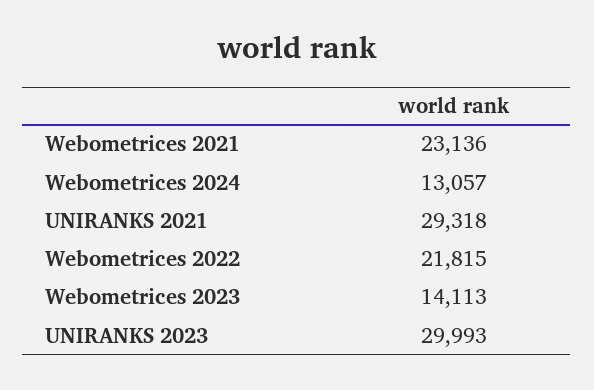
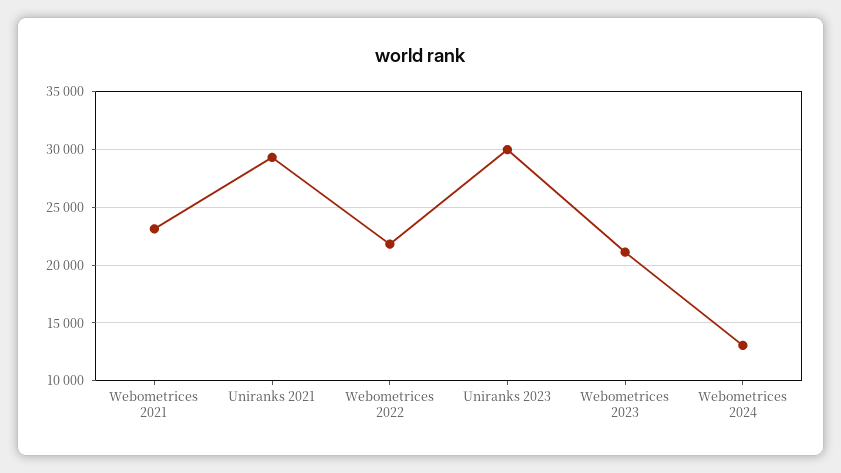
Webometrices 2023: 14113 -> 21000

